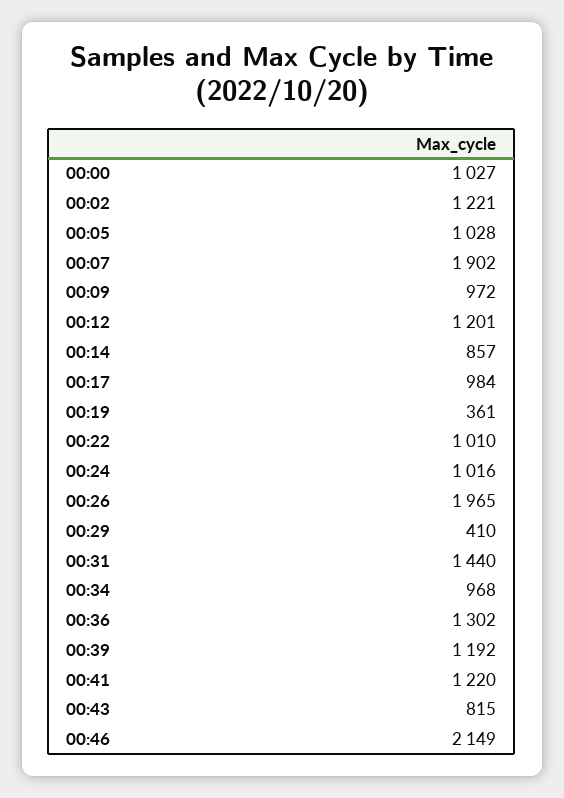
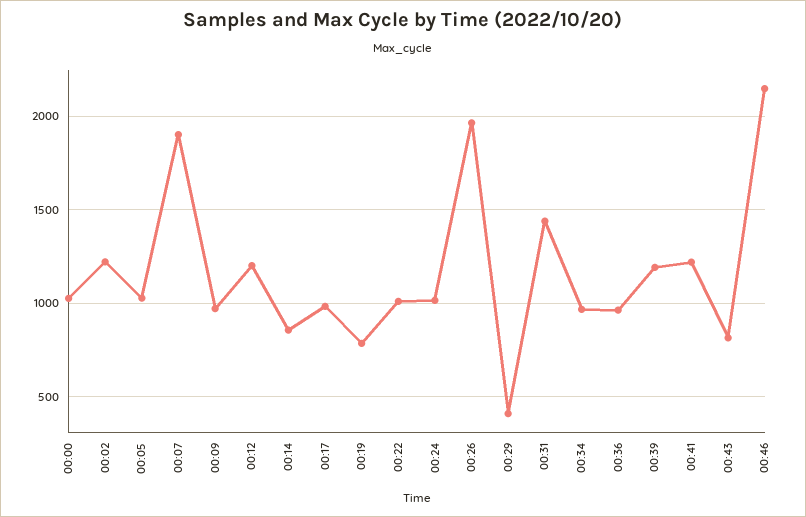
00:19: 361 -> 800
00:36: 1302 -> 950

